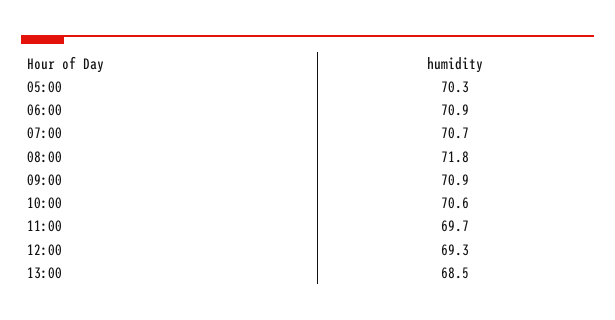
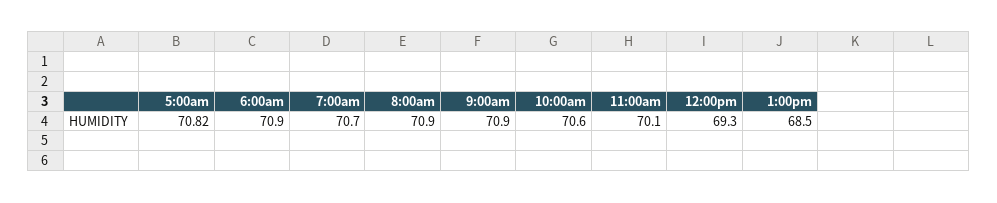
05:00: 70.3 -> 70.82
08:00: 71.8 -> 70.9
11:00: 69.7 -> 70.1

